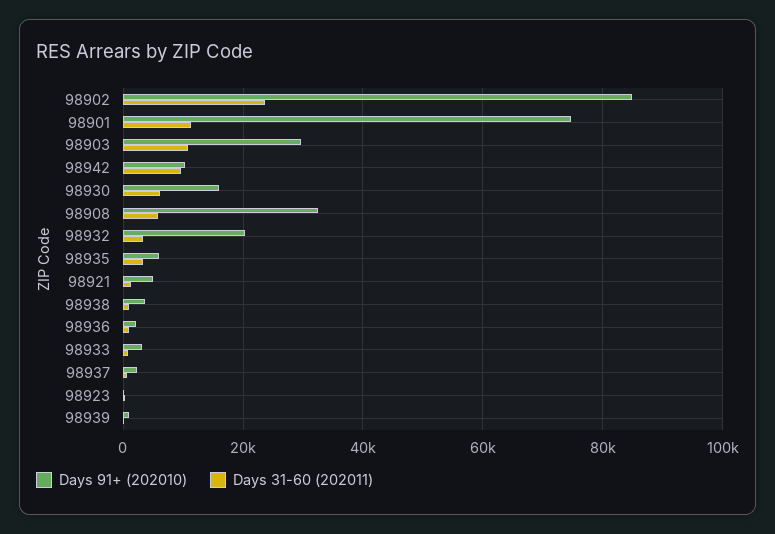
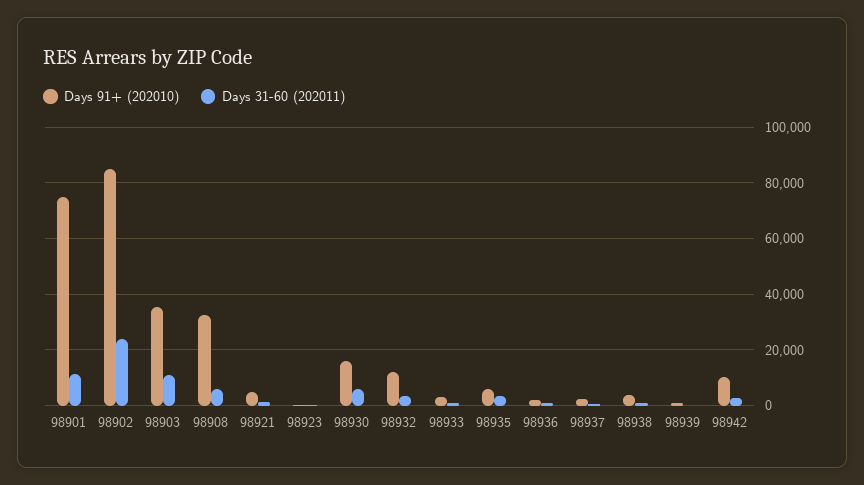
Days 91+ (202010), 98903: 30000 -> 35000
Days 31-60 (202011), 98942: 10000 -> 2500
Days 91+ (202010), 98932: 20000 -> 12500

